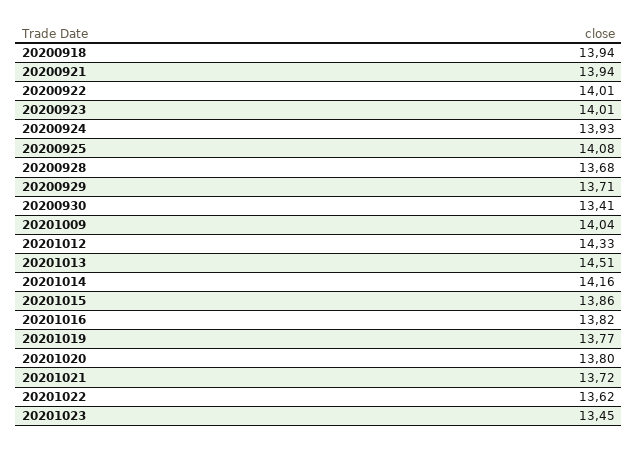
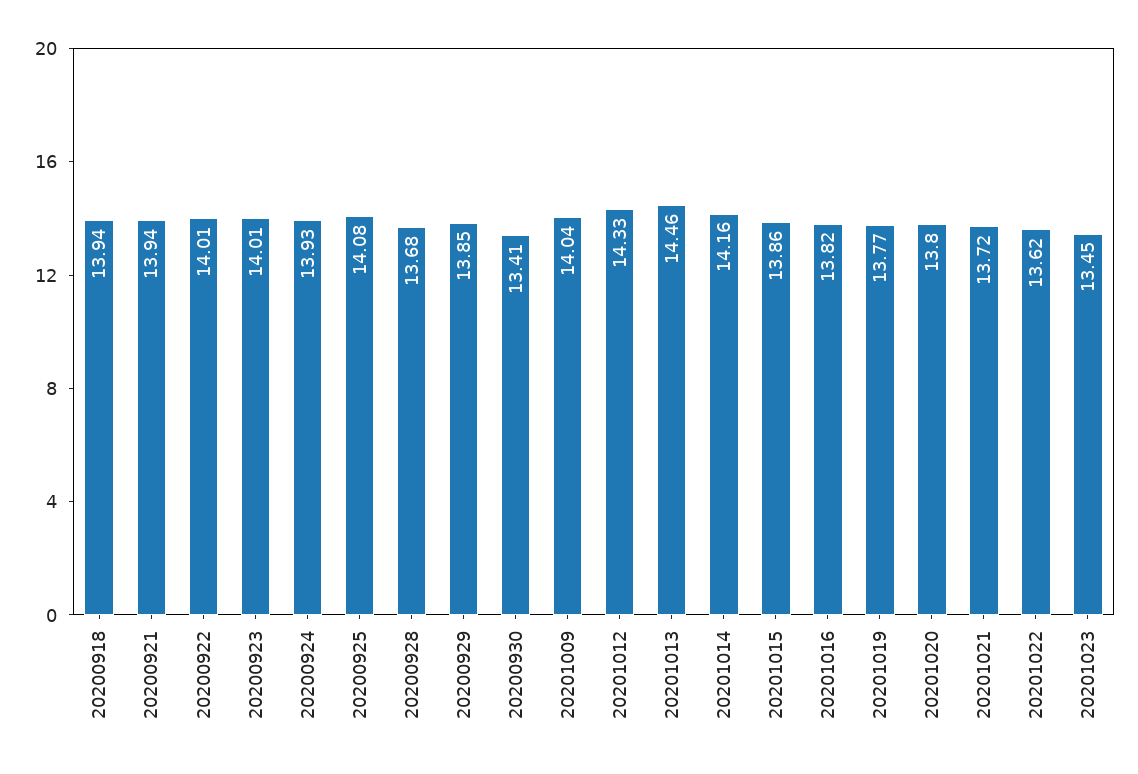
20200929: 13.71 -> 13.85
20201013: 14.51 -> 14.46

